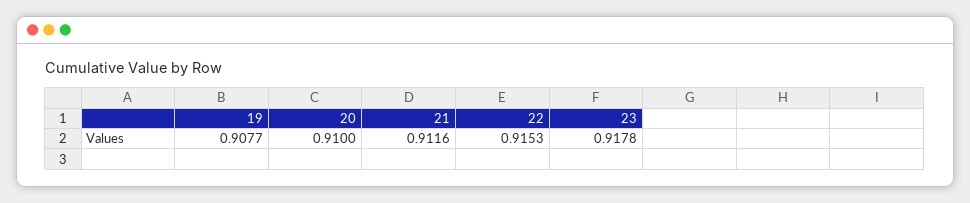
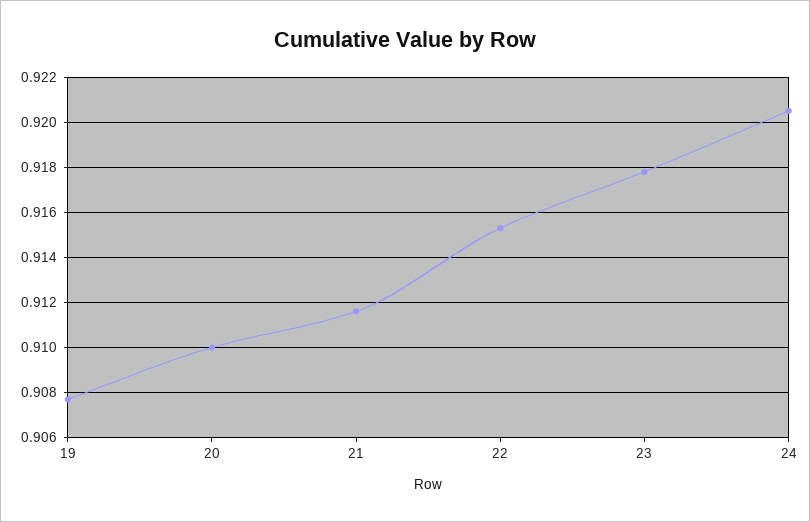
24: none -> 0.9205

